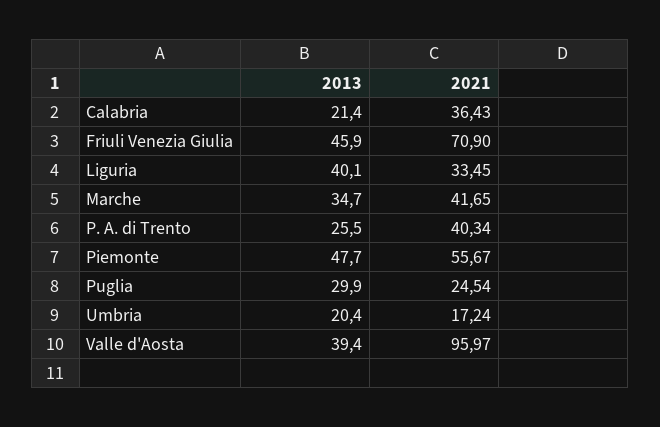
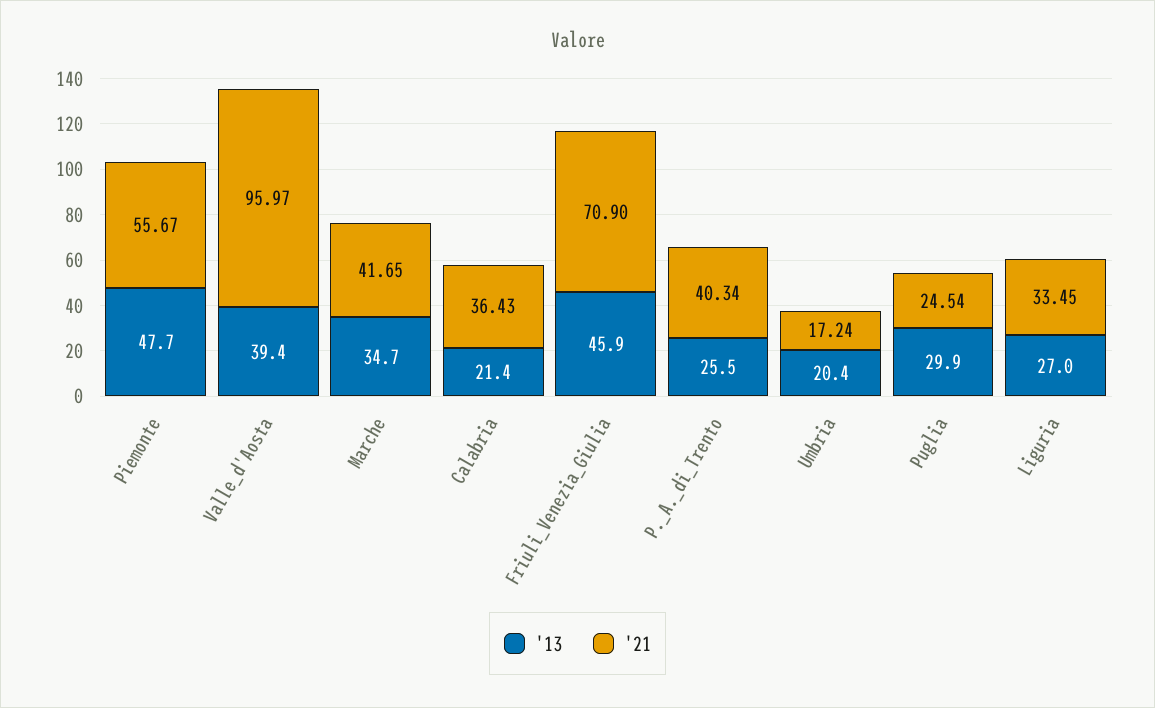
2013, Liguria: 40.1 -> 27

